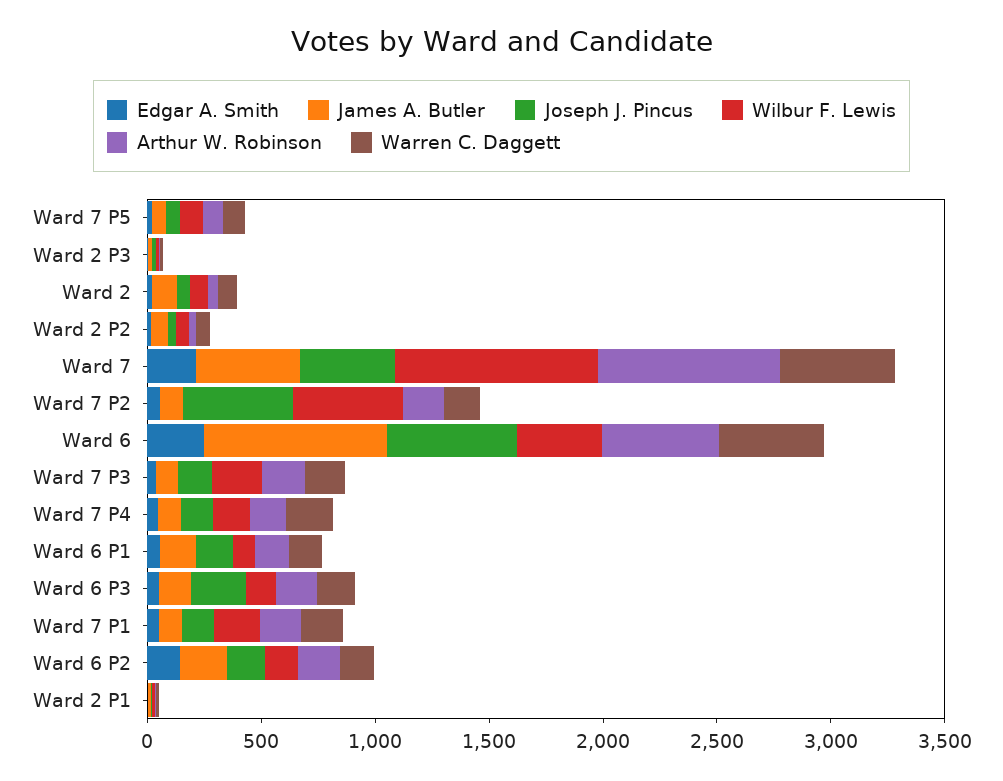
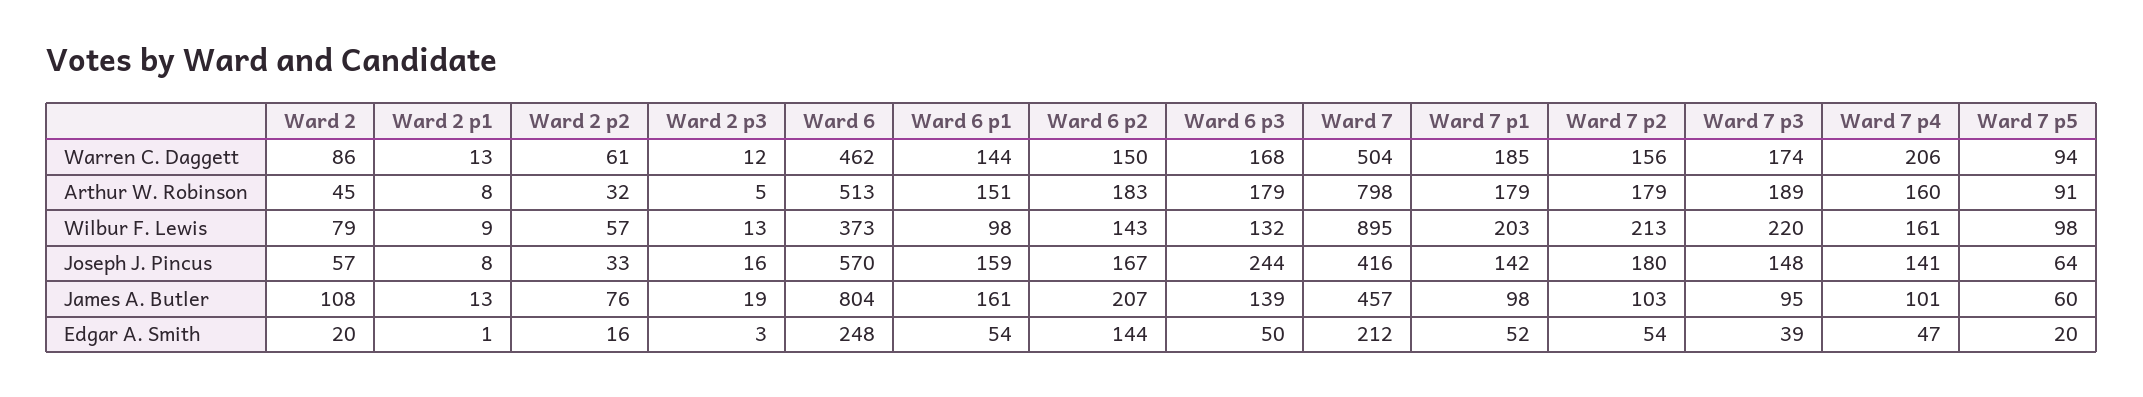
Joseph J. Pincus, Ward 7 P2: 500 -> 180
Wilbur F. Lewis, Ward 7 P2: 500 -> 213

